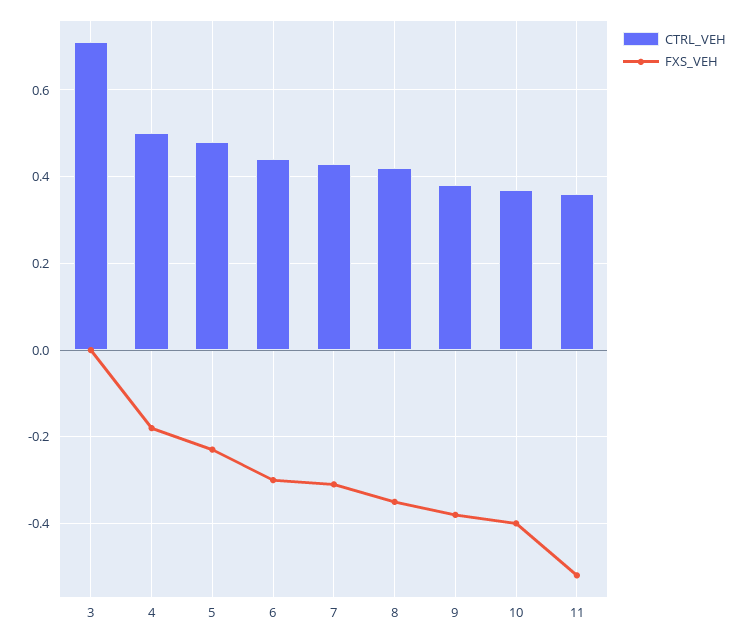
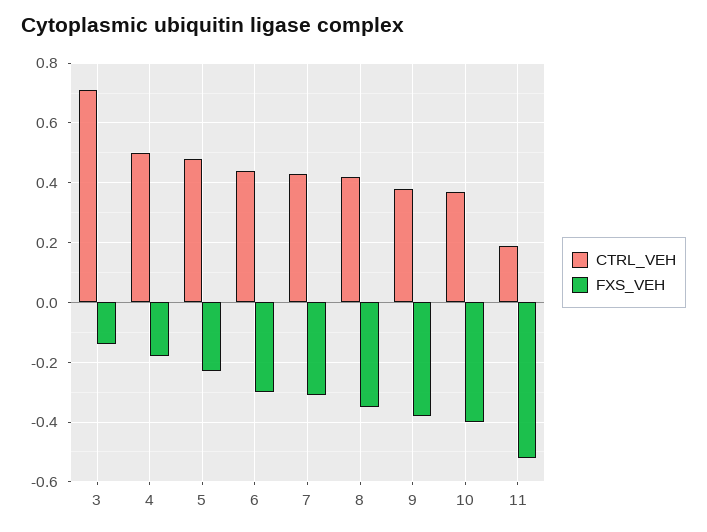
FXS_VEH, 3: 0 -> -0.15
CTRL_VEH, 11: 0.35 -> 0.2

